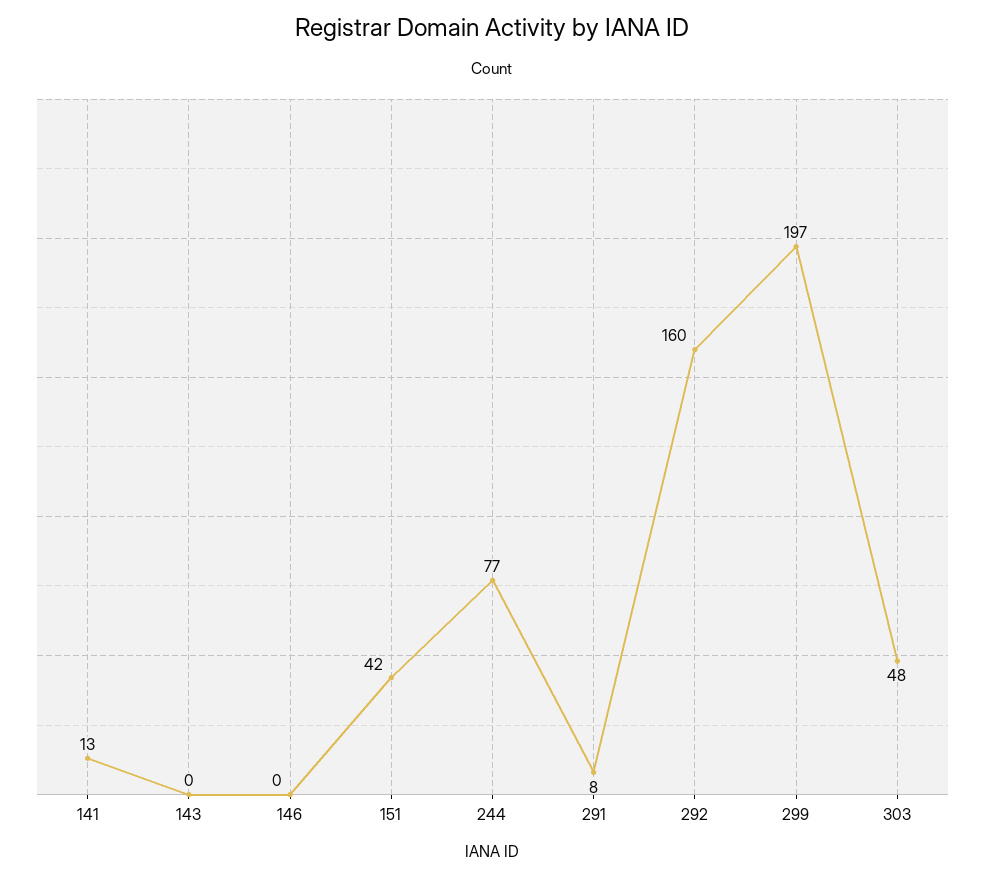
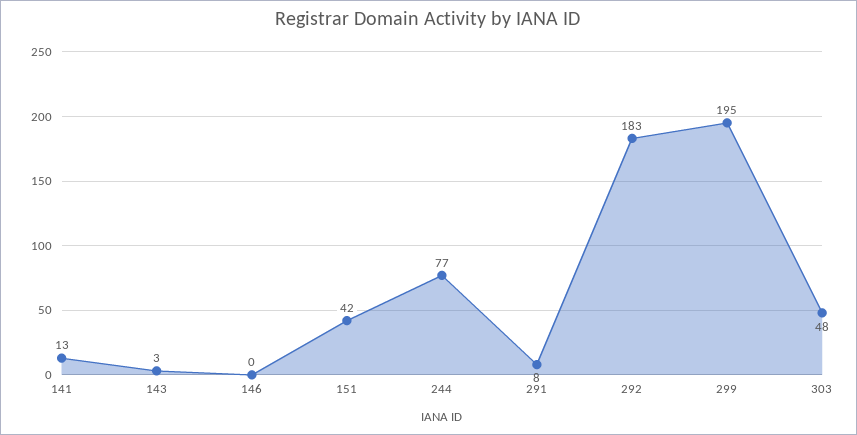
143: 0 -> 3
292: 160 -> 183
299: 197 -> 195

